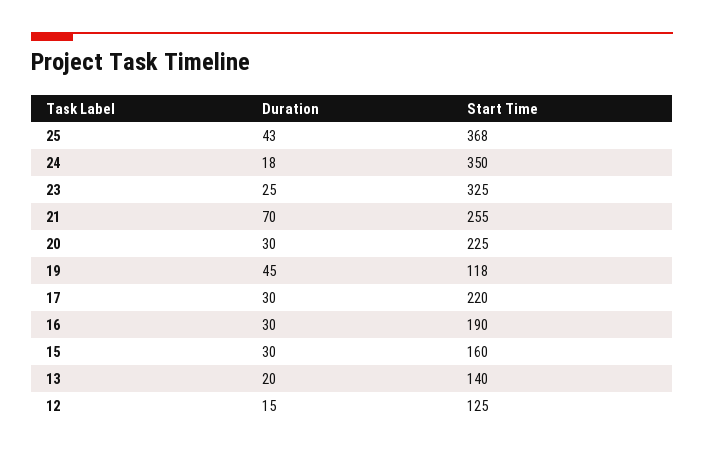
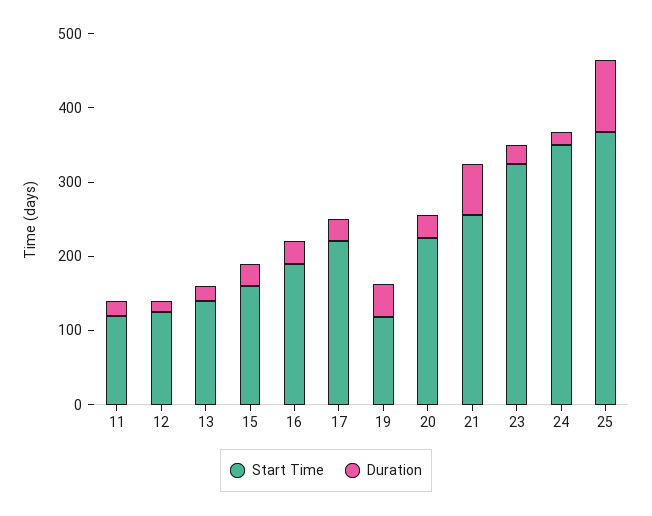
Duration, 25: 43 -> 100
Start Time, 11: none -> 120
Duration, 11: none -> 20

